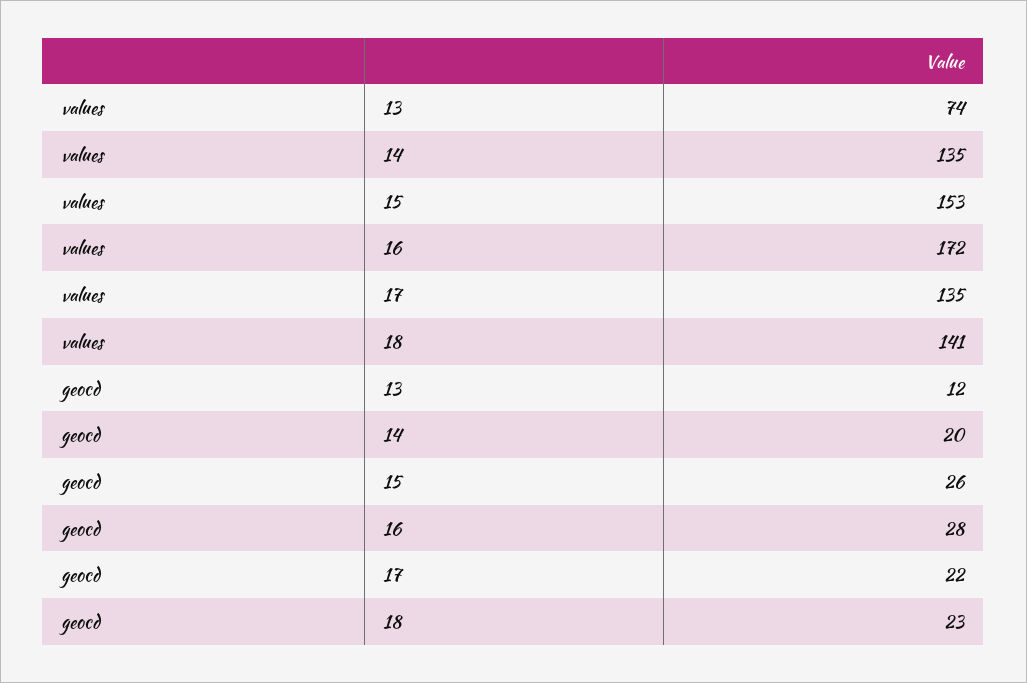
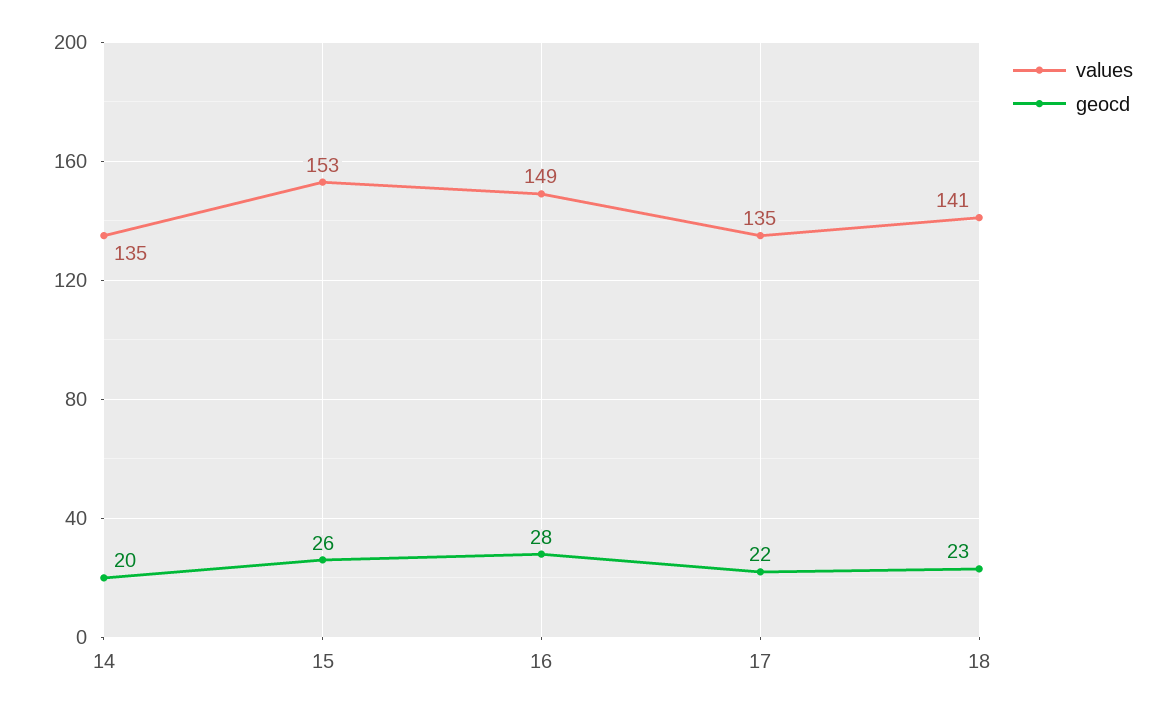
values, 13: 74 -> none
values, 16: 172 -> 149
geocd, 13: 12 -> none

